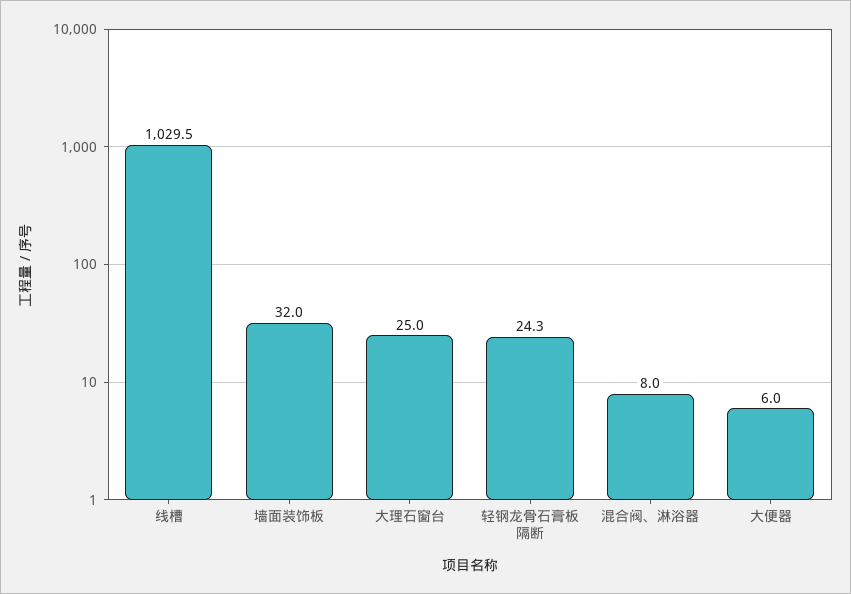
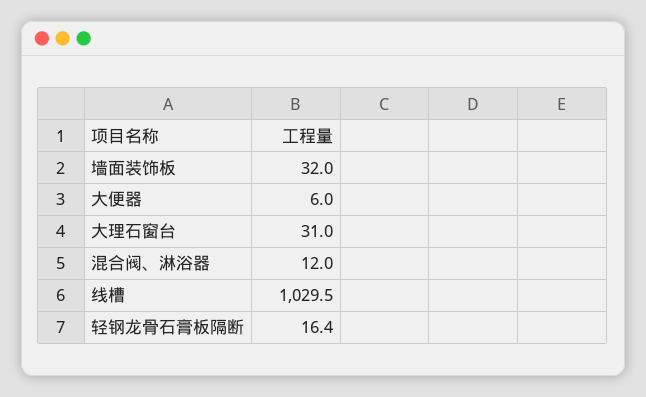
大理石窗台: 25 -> 31
轻钢龙骨石膏板隔断: 24.3 -> 16.4
混合阀、淋浴器: 8 -> 12

